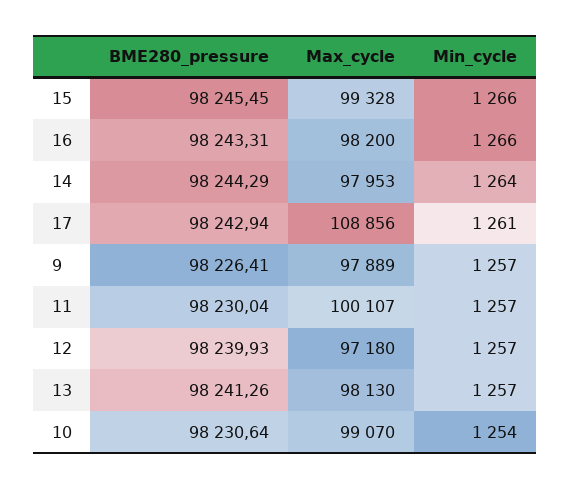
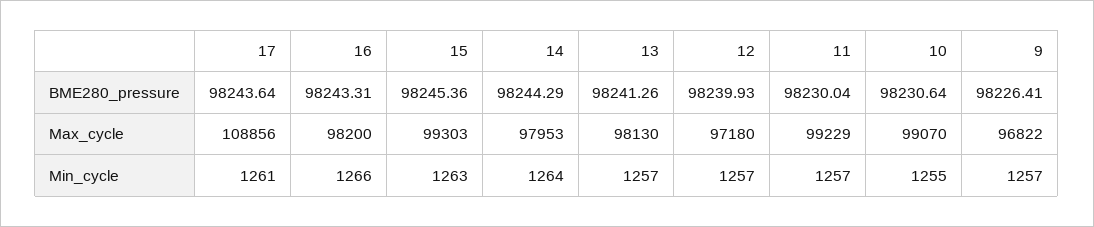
BME280_pressure, 15: 98245.45 -> 98245.36
Max_cycle, 15: 99328 -> 99303
Min_cycle, 15: 1266 -> 1263
BME280_pressure, 17: 98242.94 -> 98243.64
Max_cycle, 9: 97889 -> 96822
Max_cycle, 11: 100107 -> 99229
Min_cycle, 10: 1254 -> 1255

